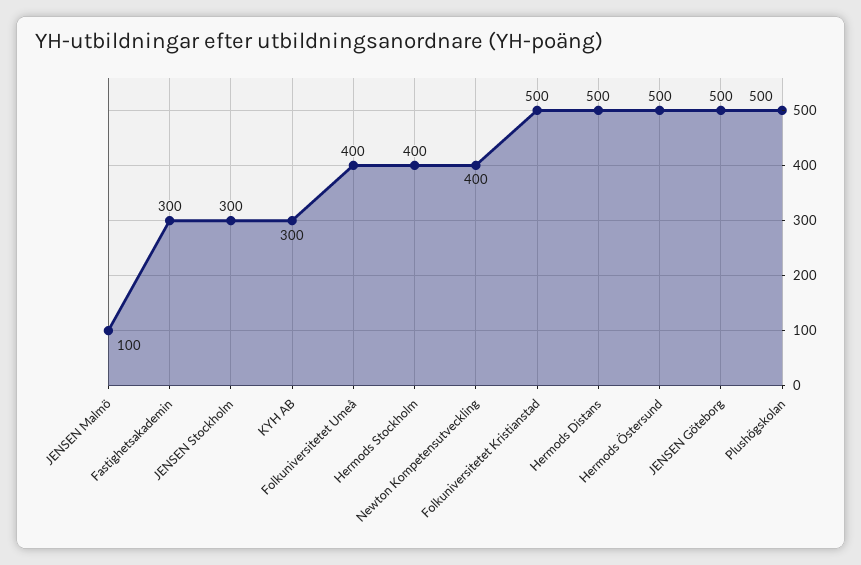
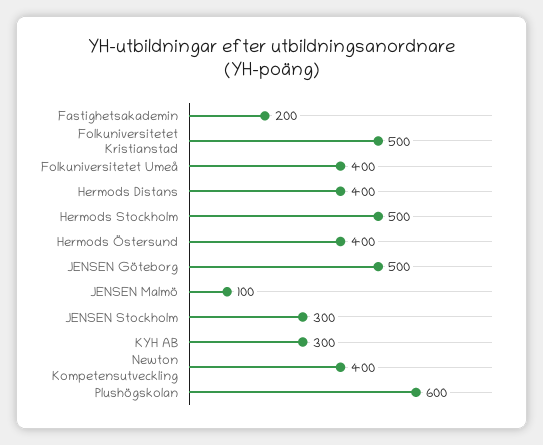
Fastighetsakademin: 300 -> 200
Hermods Stockholm: 400 -> 500
Hermods Distans: 500 -> 400
Hermods Östersund: 500 -> 400
Plushögskolan: 500 -> 600

